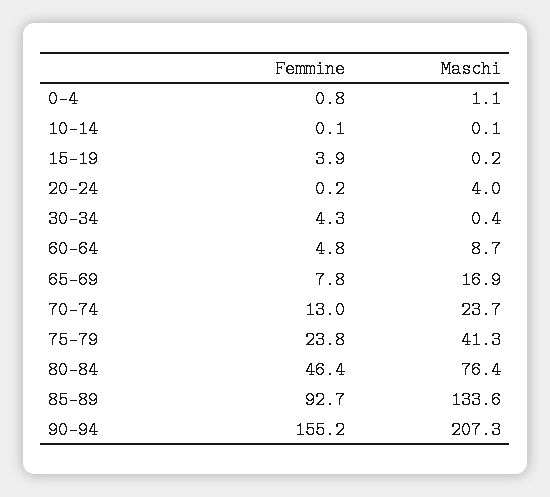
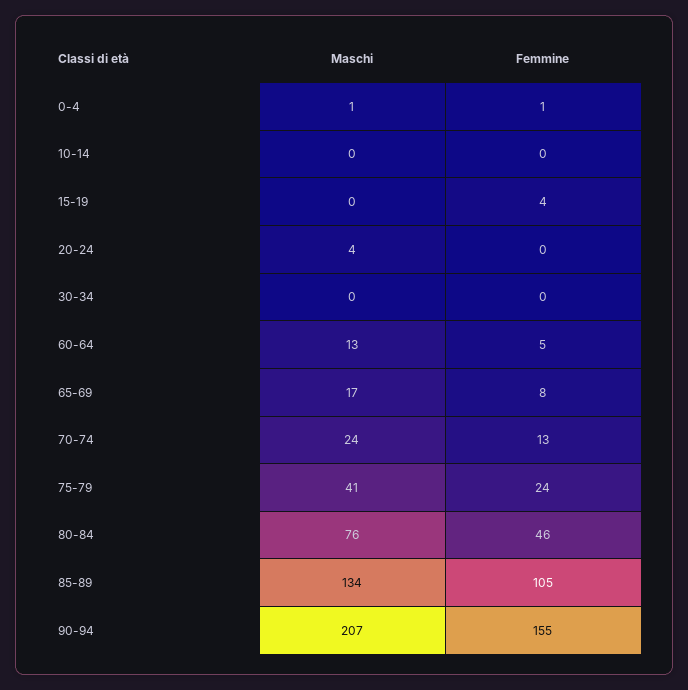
Femmine, 30-34: 4.3 -> 0
Maschi, 60-64: 8.7 -> 13
Femmine, 85-89: 92.7 -> 105

